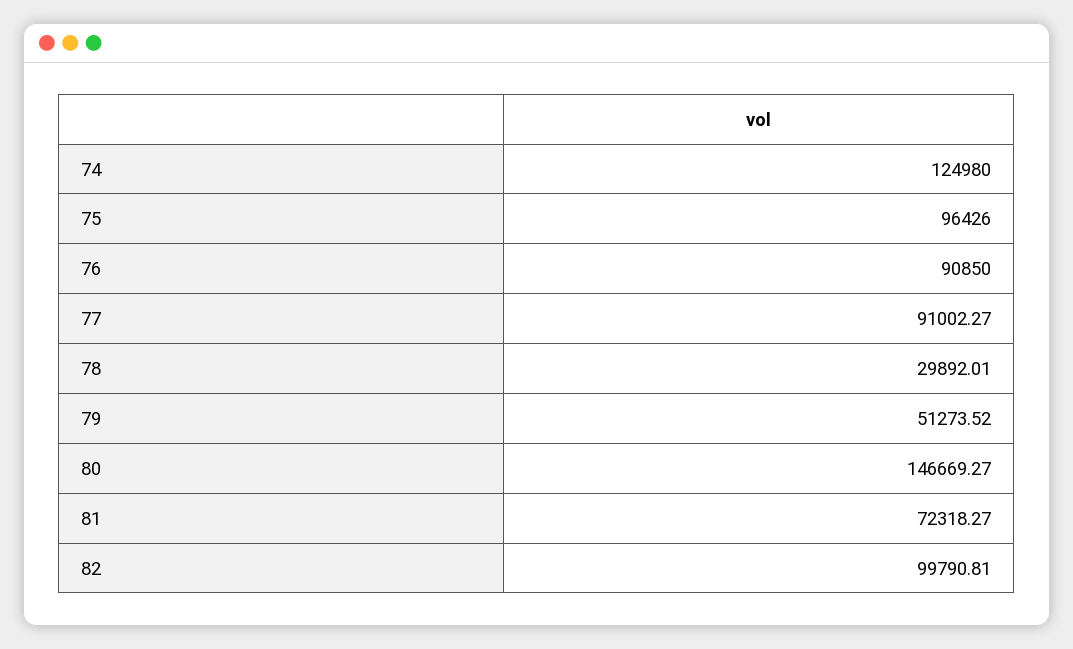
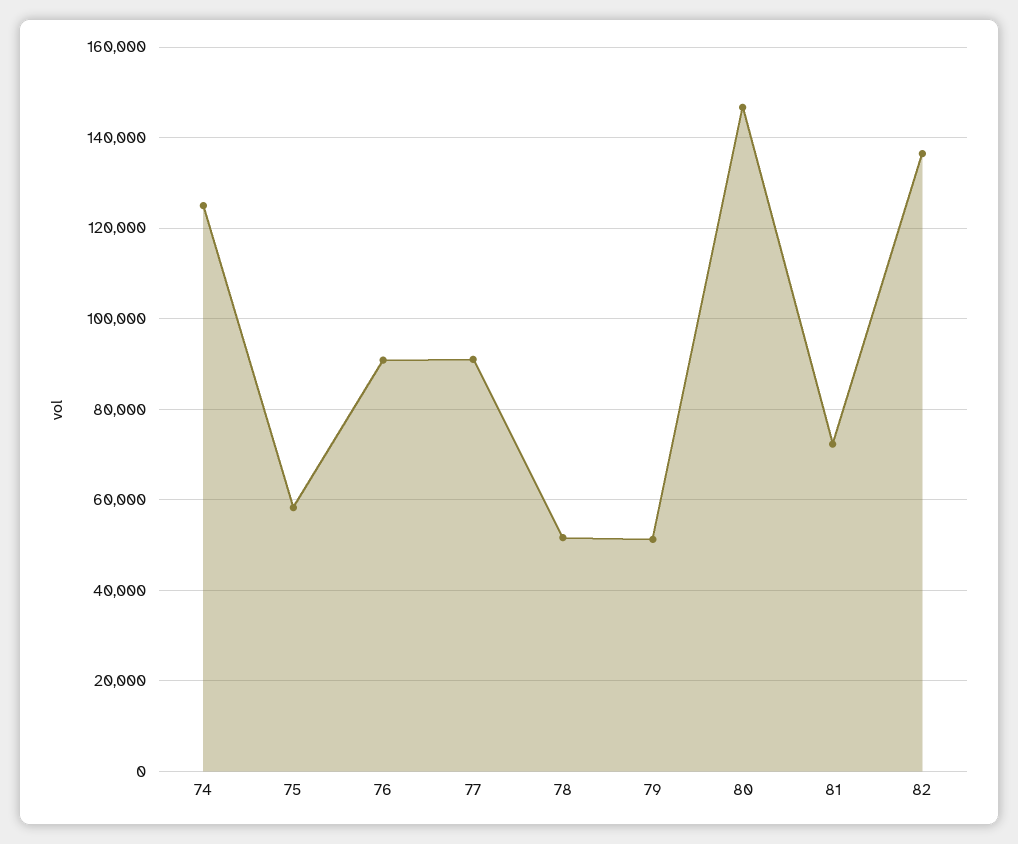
75: 96426 -> 58000
78: 29892.01 -> 52000
82: 99790.81 -> 136000

